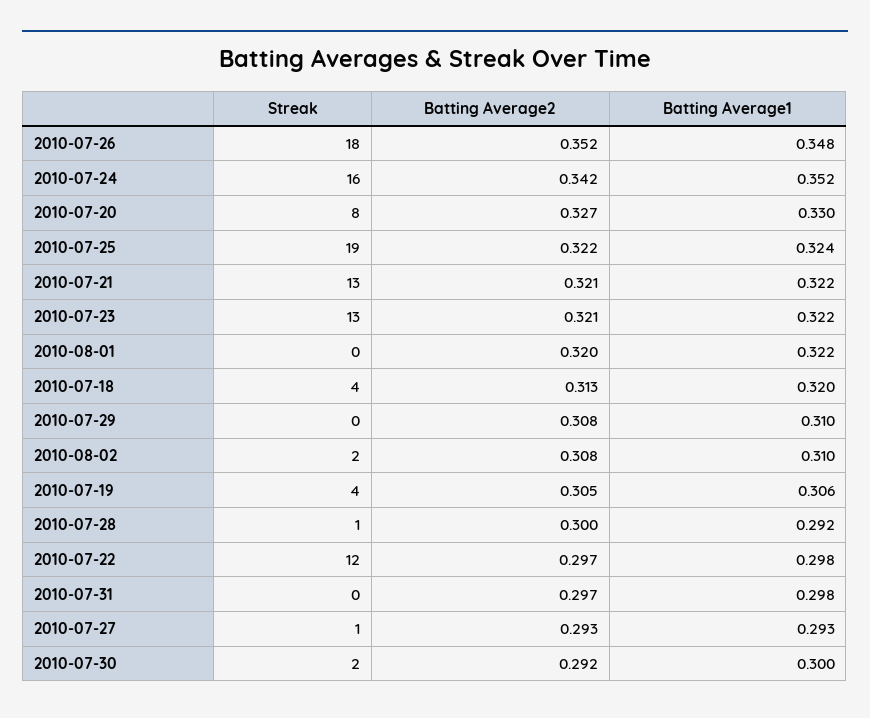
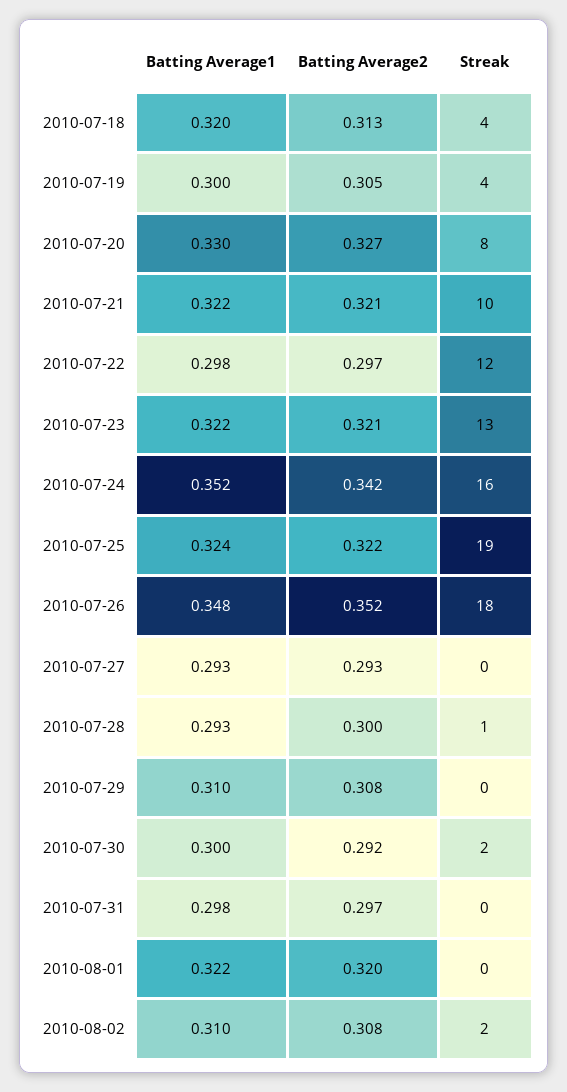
Streak, 2010-07-21: 13 -> 10
Batting Average1, 2010-07-19: 0.306 -> 0.3
Batting Average1, 2010-07-28: 0.292 -> 0.293
Streak, 2010-07-27: 1 -> 0

